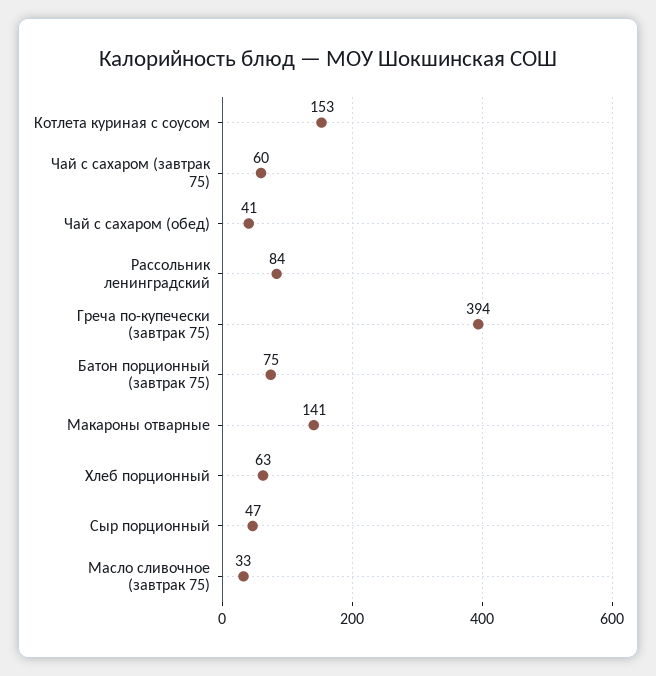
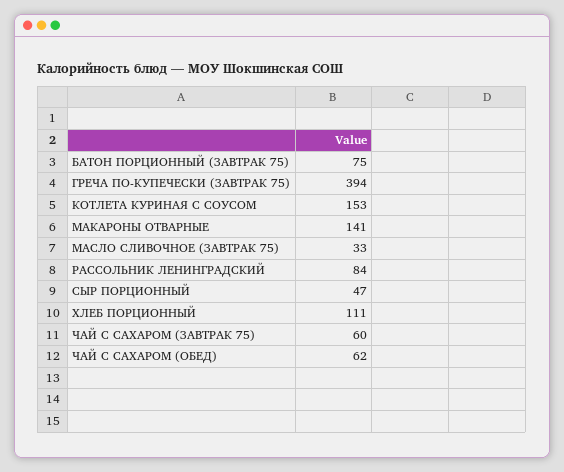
Чай с сахаром (обед): 41 -> 62
Хлеб порционный: 63 -> 111

